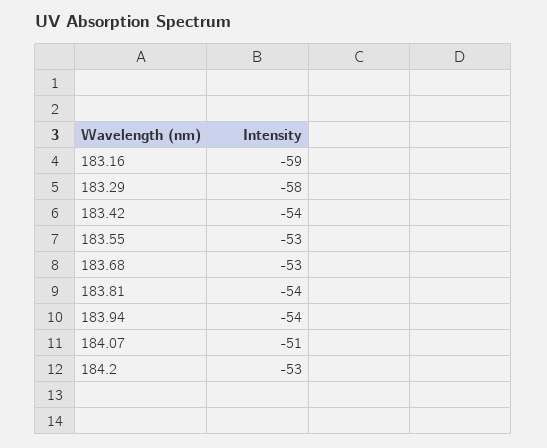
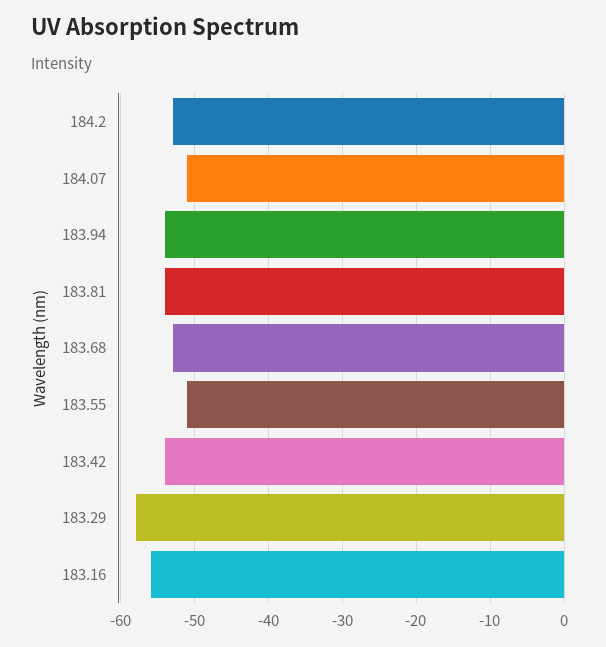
183.16: -59 -> -56
183.55: -53 -> -51

